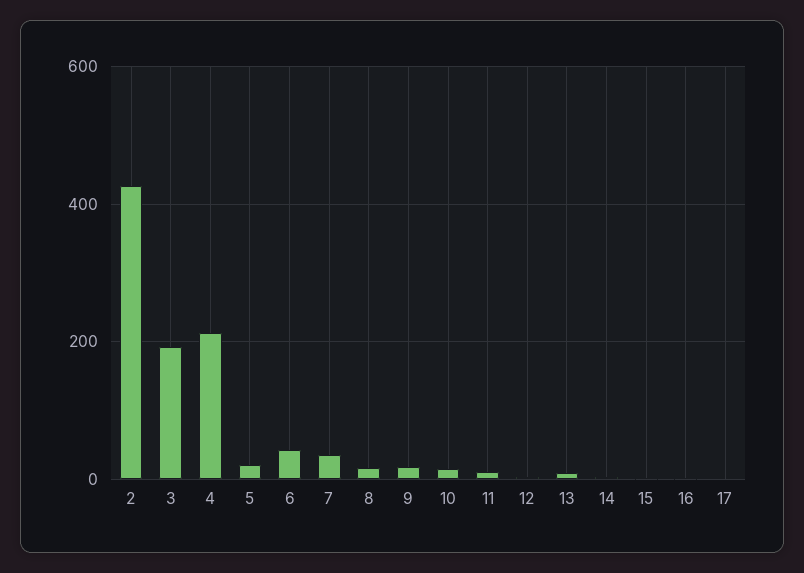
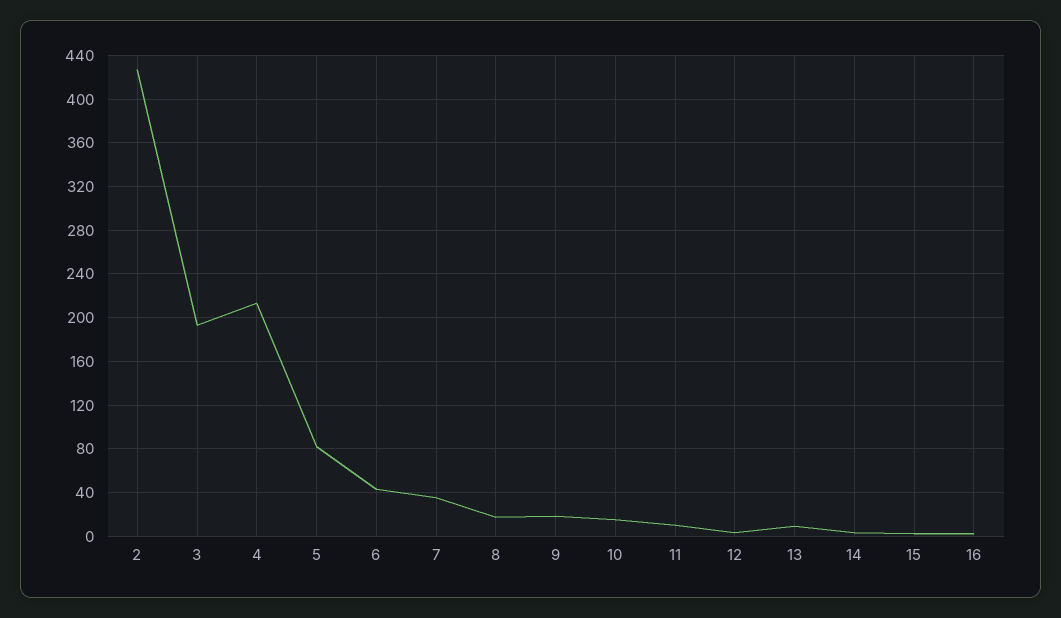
5: 20 -> 80
17: 0 -> none

